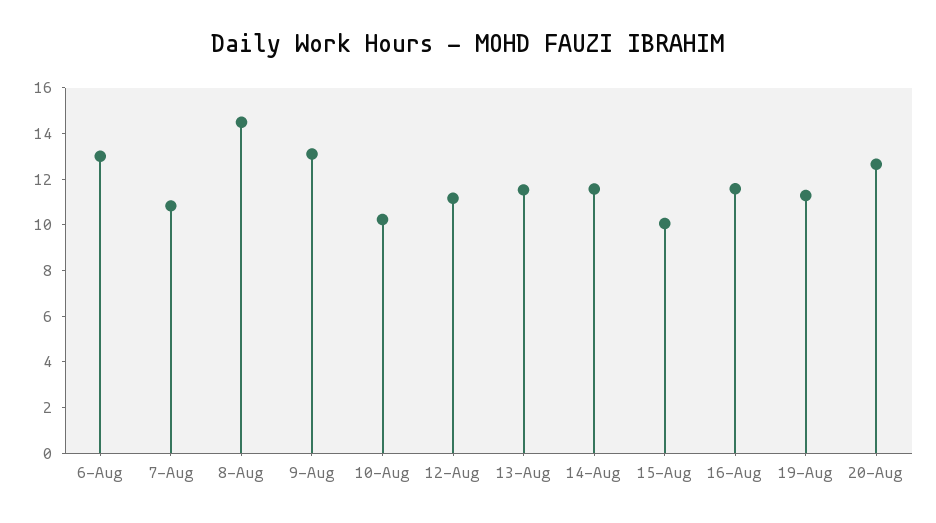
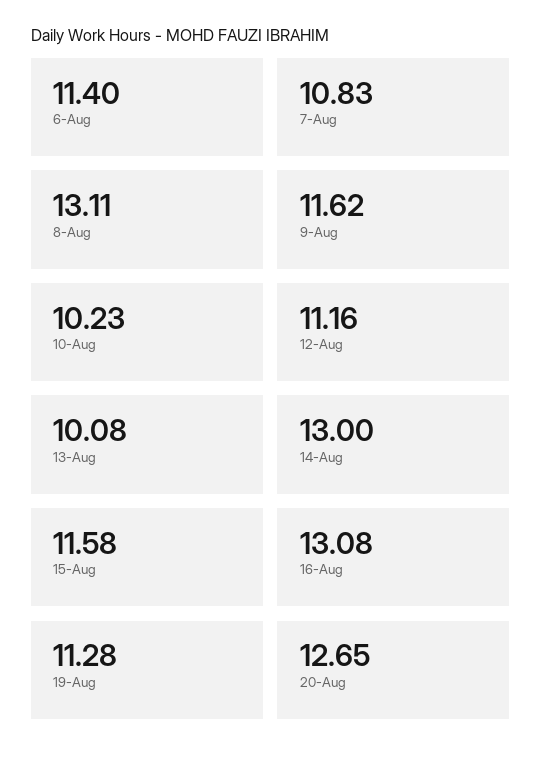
6-Aug: 13 -> 11.4
8-Aug: 14.5 -> 13.11
9-Aug: 13 -> 11.62
13-Aug: 11.5 -> 10.08
14-Aug: 11.5 -> 13
15-Aug: 10 -> 11.58
16-Aug: 11.5 -> 13.08

